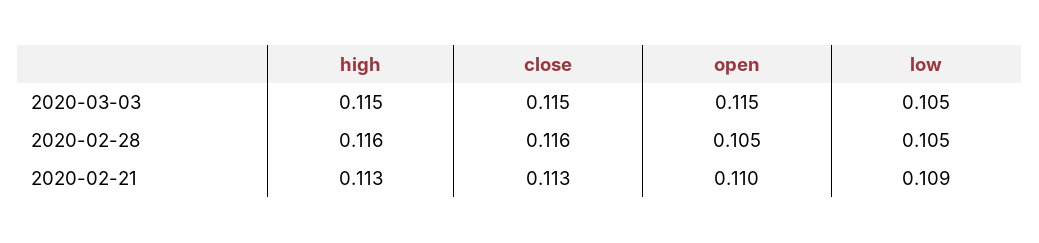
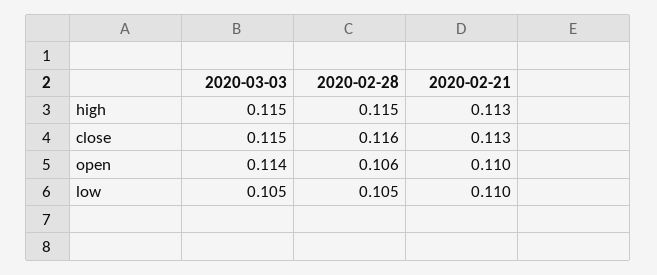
open, 2020-03-03: 0.115 -> 0.114
high, 2020-02-28: 0.116 -> 0.115
open, 2020-02-28: 0.105 -> 0.106
low, 2020-02-21: 0.109 -> 0.11

